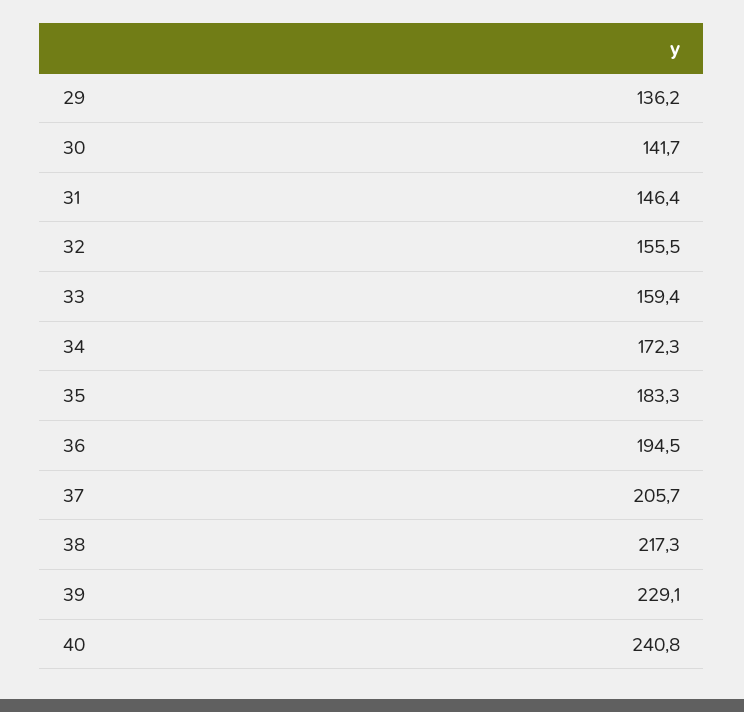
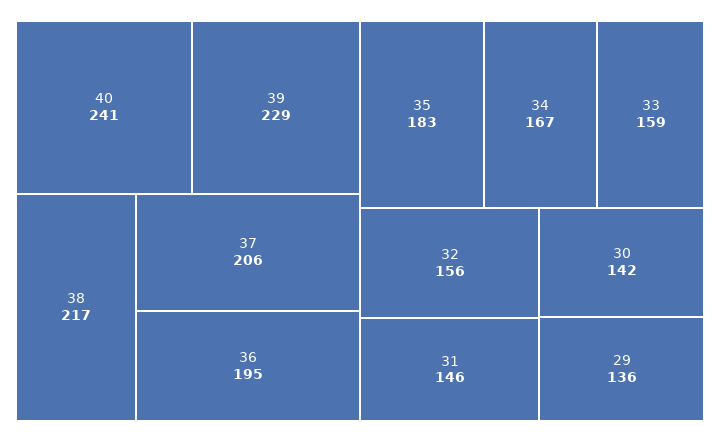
34: 172.3 -> 167

